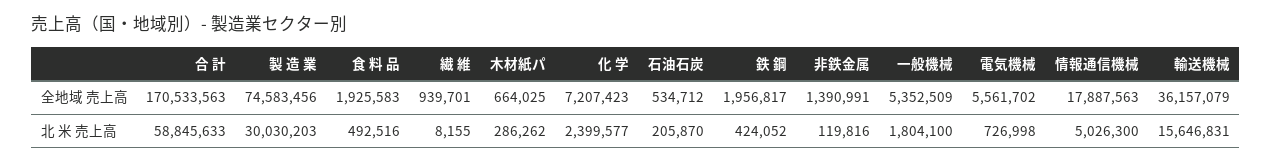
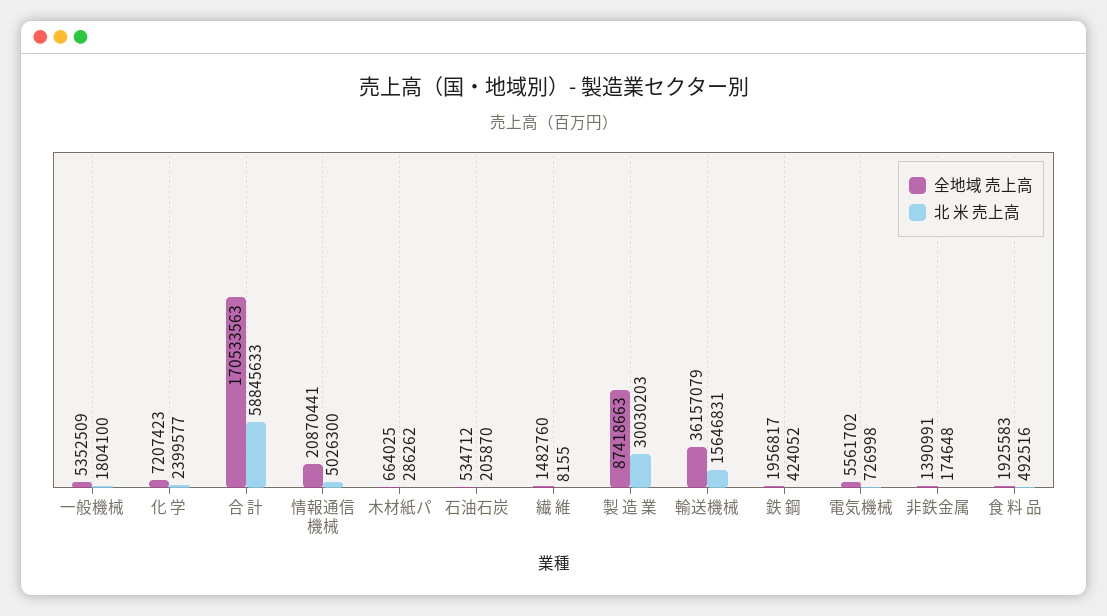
全地域 売上高, 製 造 業: 74583456 -> 87418663
全地域 売上高, 繊 維: 939701 -> 1482760
全地域 売上高, 情報通信機械: 17887563 -> 20870441
北 米 売上高, 非鉄金属: 119816 -> 174648

